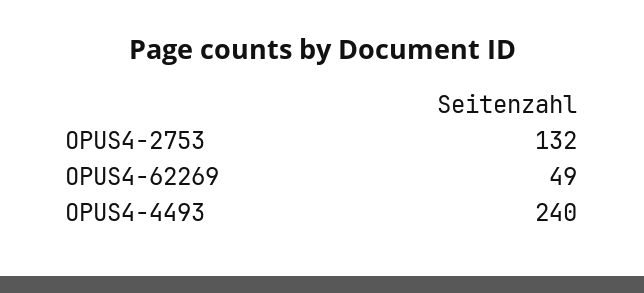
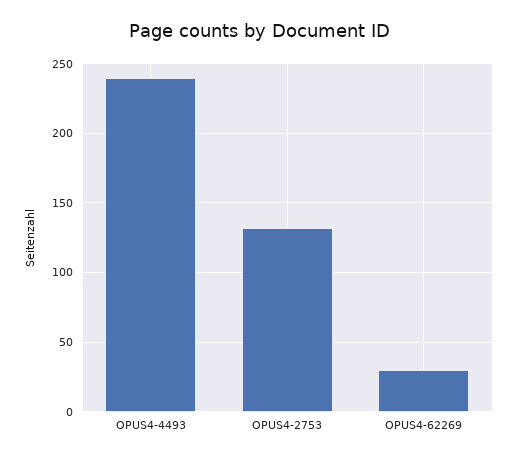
OPUS4-62269: 49 -> 30

